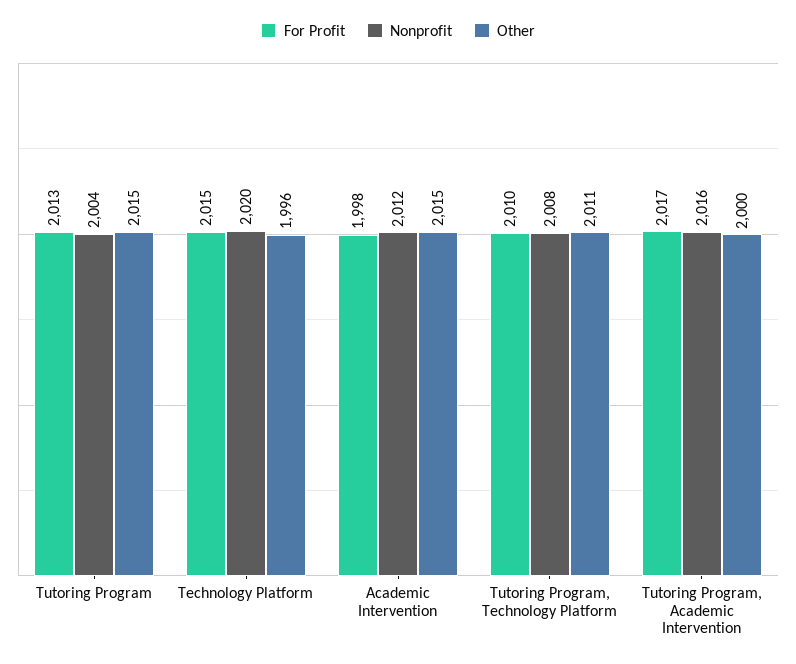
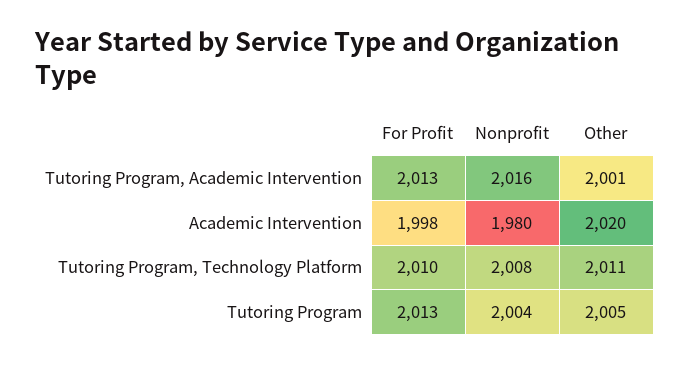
Other, Tutoring Program: 2015 -> 2005
For Profit, Technology Platform: 2015 -> none
Nonprofit, Technology Platform: 2020 -> none
Other, Technology Platform: 1996 -> none
Nonprofit, Academic Intervention: 2012 -> 1980
Other, Academic Intervention: 2015 -> 2020
For Profit, Tutoring Program, Academic Intervention: 2017 -> 2013
Other, Tutoring Program, Academic Intervention: 2000 -> 2001

